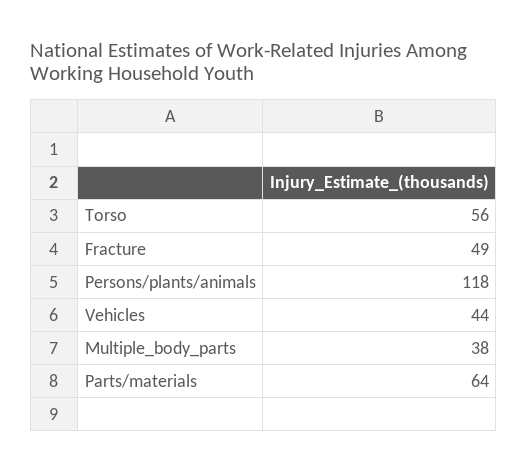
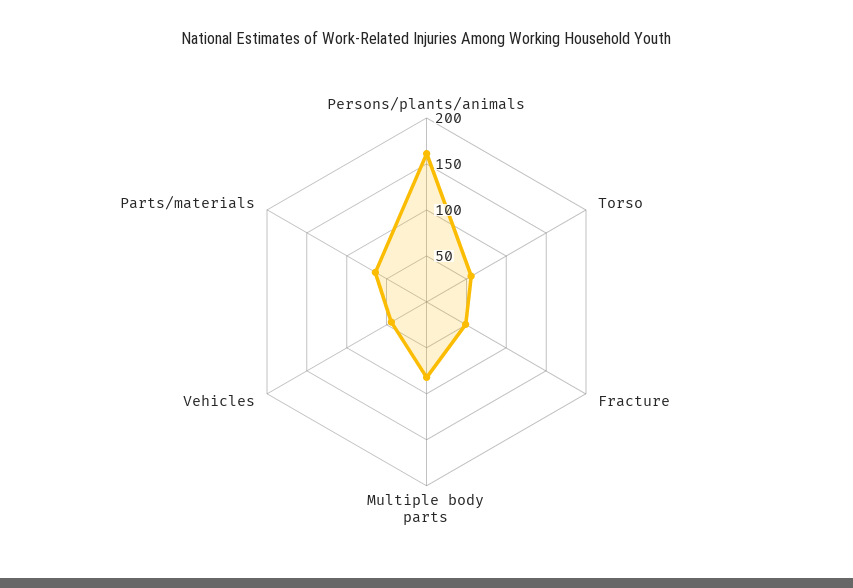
Persons/plants/animals: 118 -> 160
Multiple_body_parts: 38 -> 80

